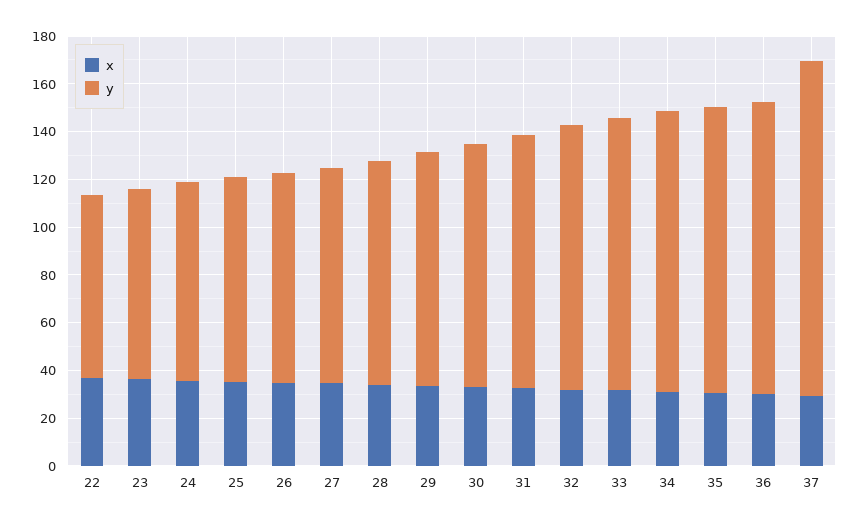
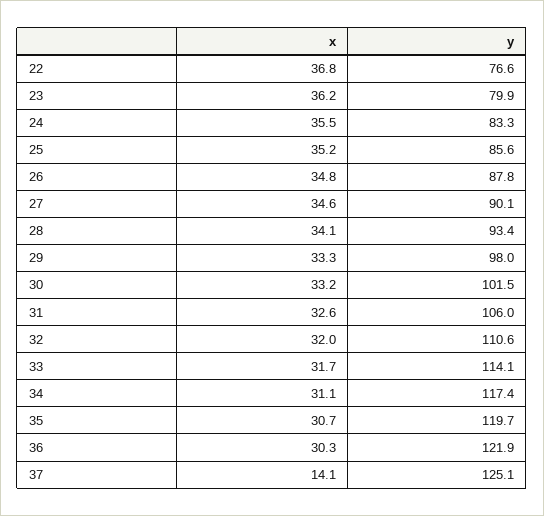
x, 37: 30 -> 14.1
y, 37: 140 -> 125.1

